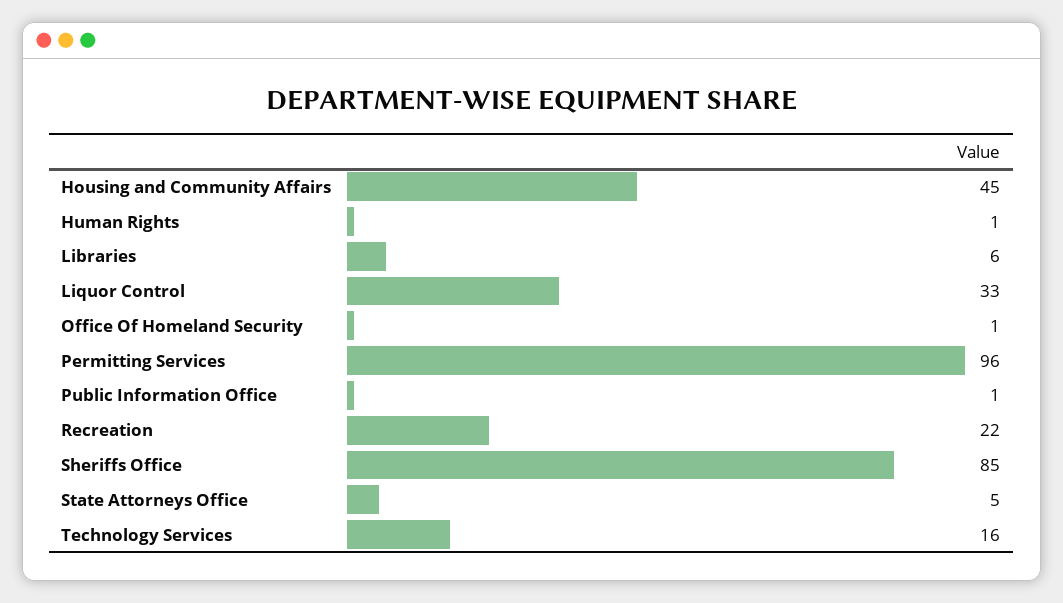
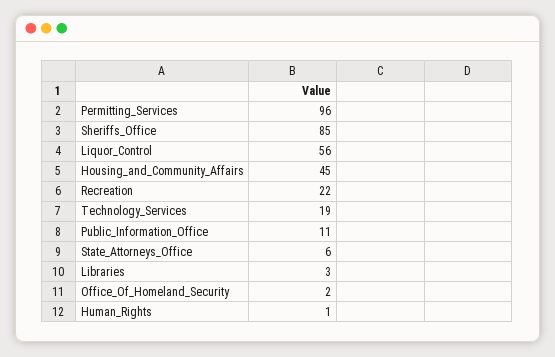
Libraries: 6 -> 3
Liquor Control: 33 -> 56
Office Of Homeland Security: 1 -> 2
Public Information Office: 1 -> 11
State Attorneys Office: 5 -> 6
Technology Services: 16 -> 19

